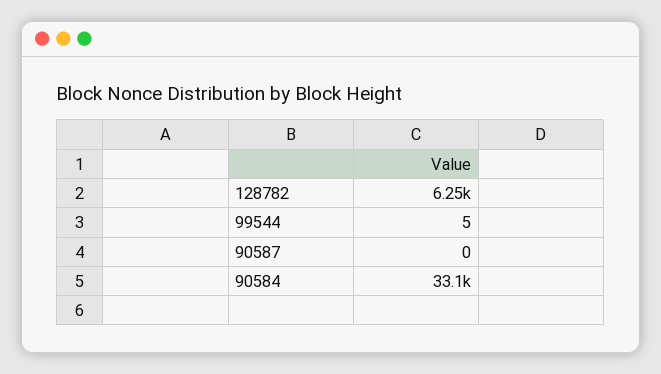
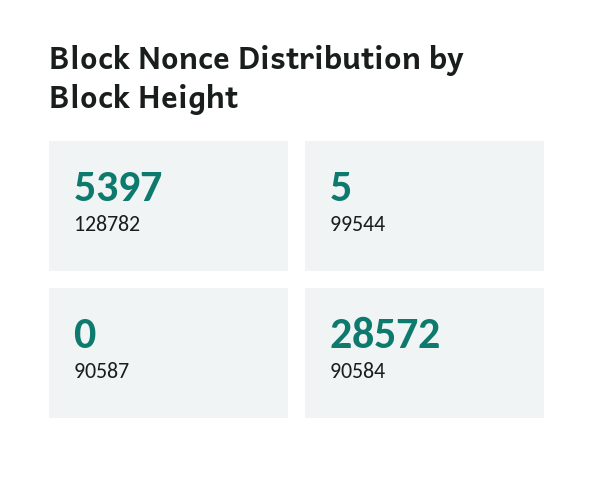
128782: 6250 -> 5397
90584: 33100 -> 28572

